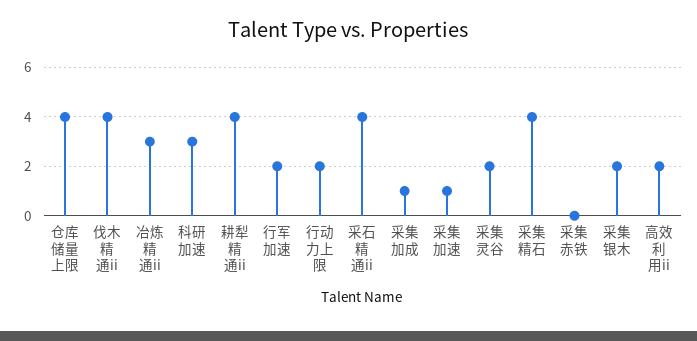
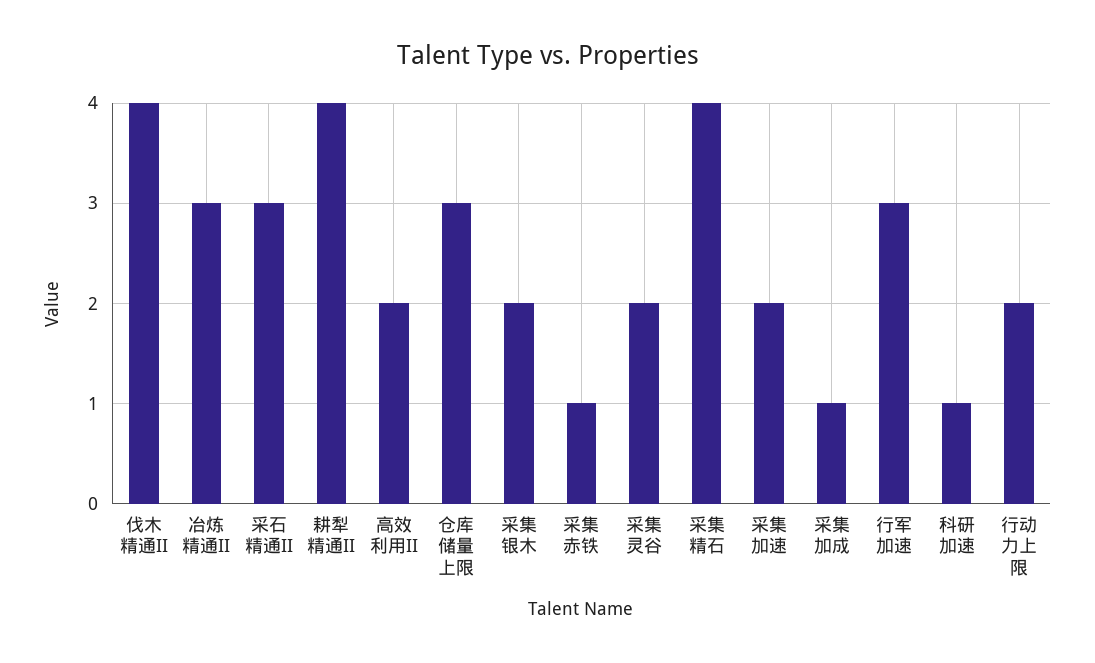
仓库储量上限: 4 -> 3
科研加速: 3 -> 1
行军加速: 2 -> 3
采石精通ii: 4 -> 3
采集加速: 1 -> 2
采集赤铁: 0 -> 1

